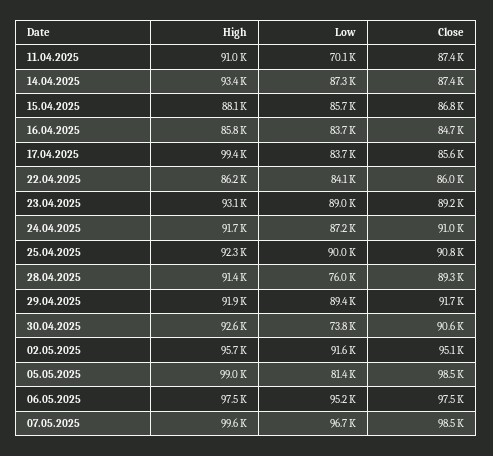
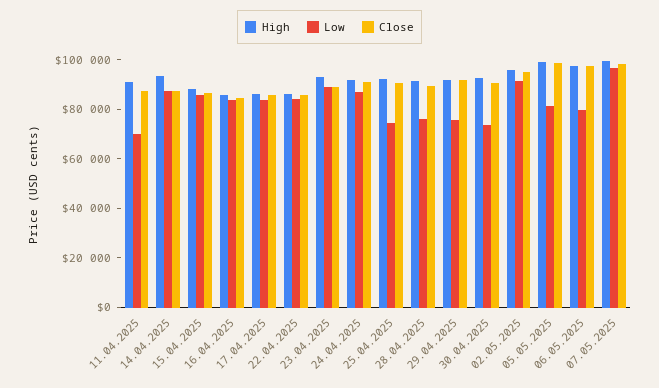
High, 17.04.2025: 99400 -> 85000
Low, 25.04.2025: 90000 -> 75000
Low, 29.04.2025: 89400 -> 75000
Low, 06.05.2025: 95200 -> 80000

